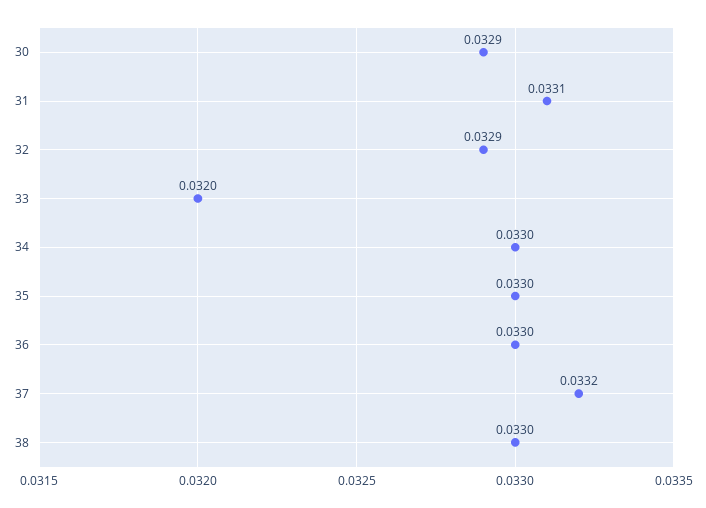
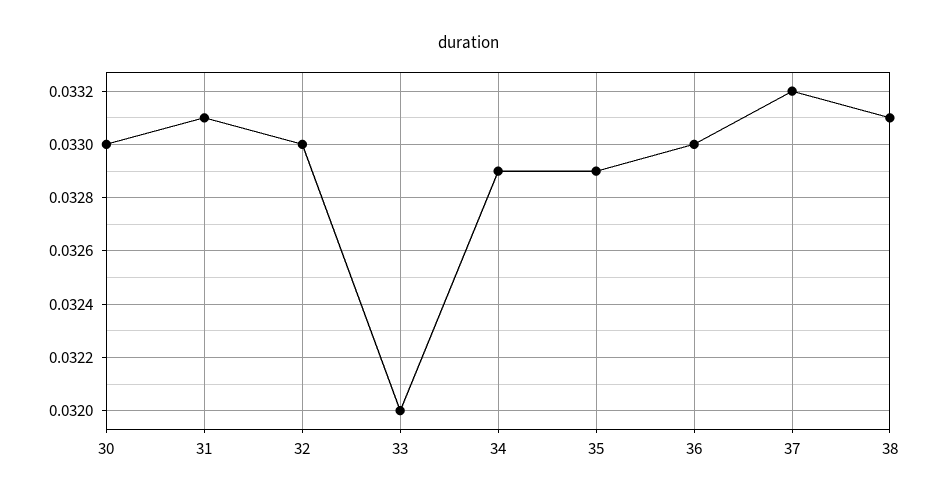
30: 0.0329 -> 0.033
32: 0.0329 -> 0.033
34: 0.033 -> 0.0329
35: 0.033 -> 0.0329
38: 0.033 -> 0.0331

